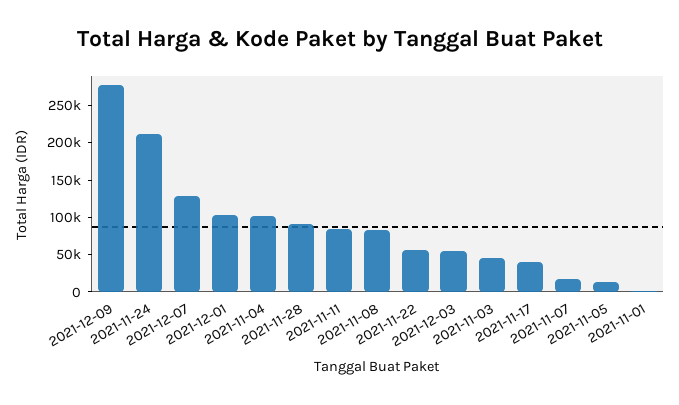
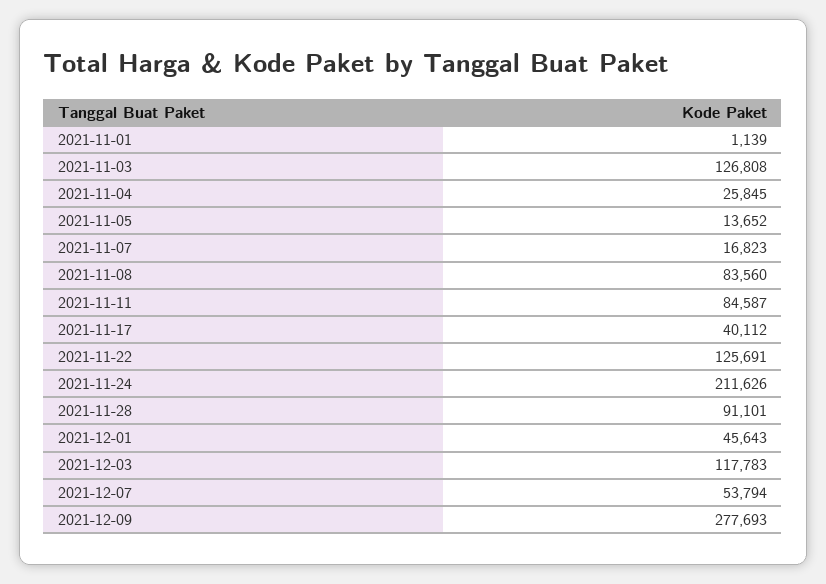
2021-12-07: 125000 -> 53794
2021-12-01: 100000 -> 45643
2021-11-04: 100000 -> 25845
2021-11-22: 50000 -> 125691
2021-12-03: 50000 -> 117783
2021-11-03: 50000 -> 126808

